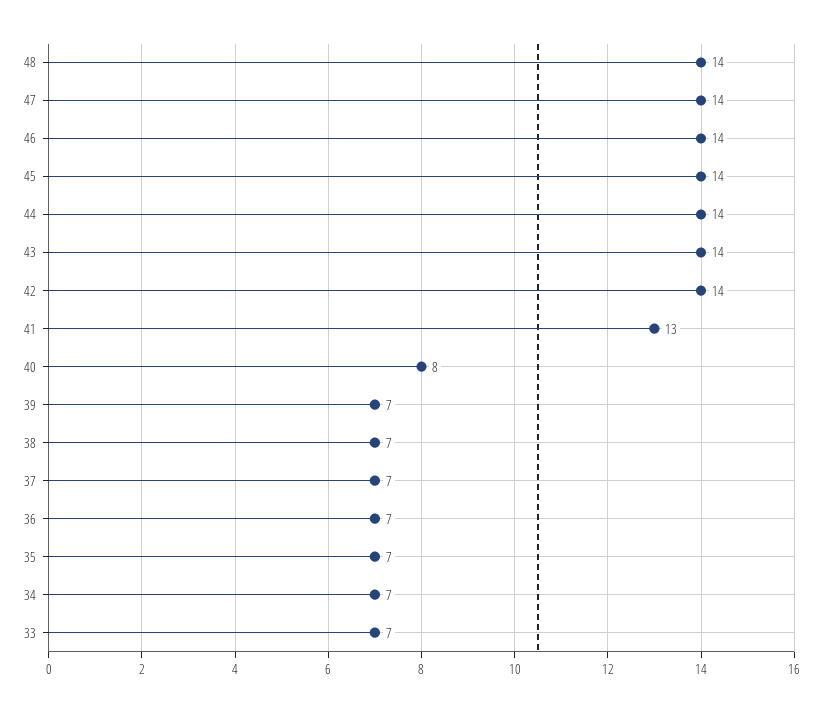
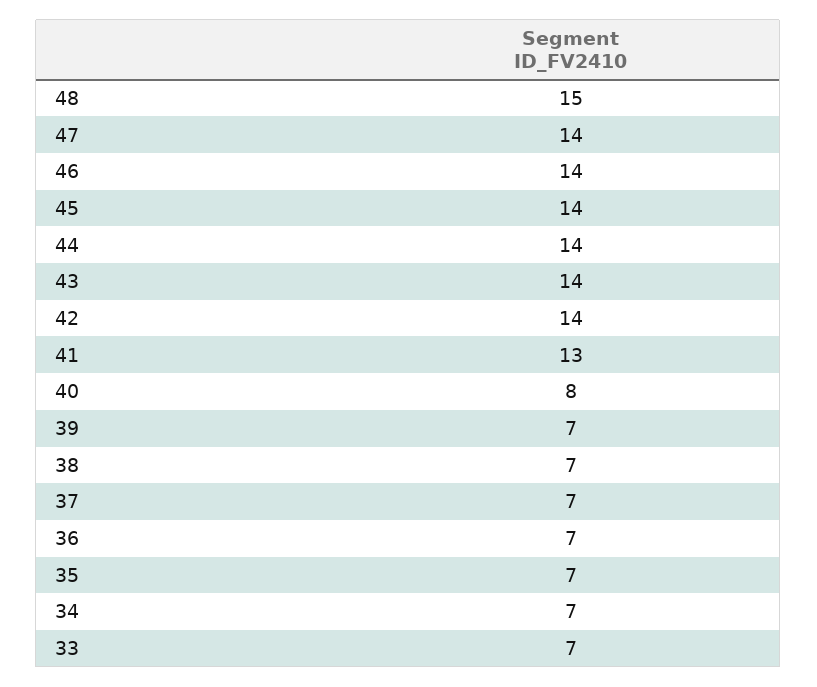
48: 14 -> 15

